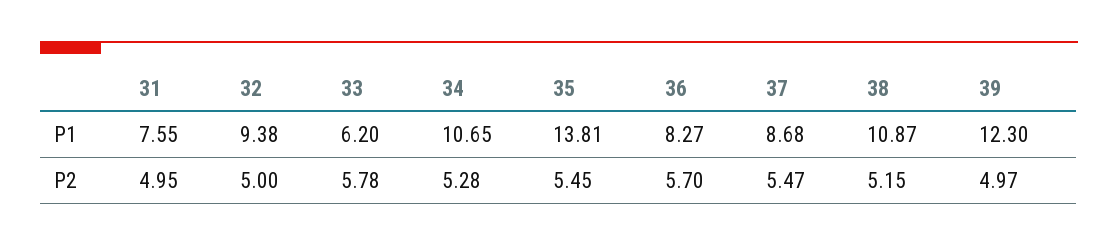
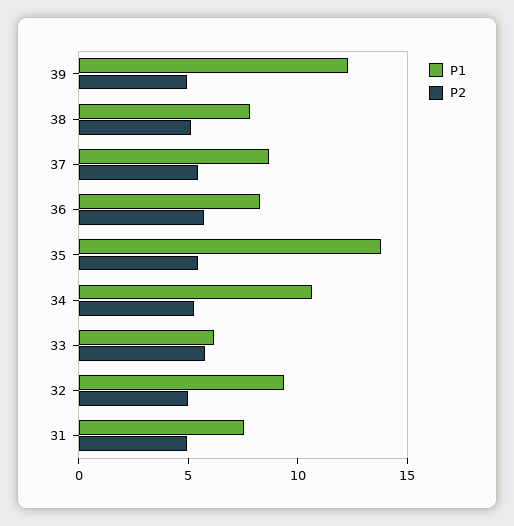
P1, 38: 10.87 -> 8

